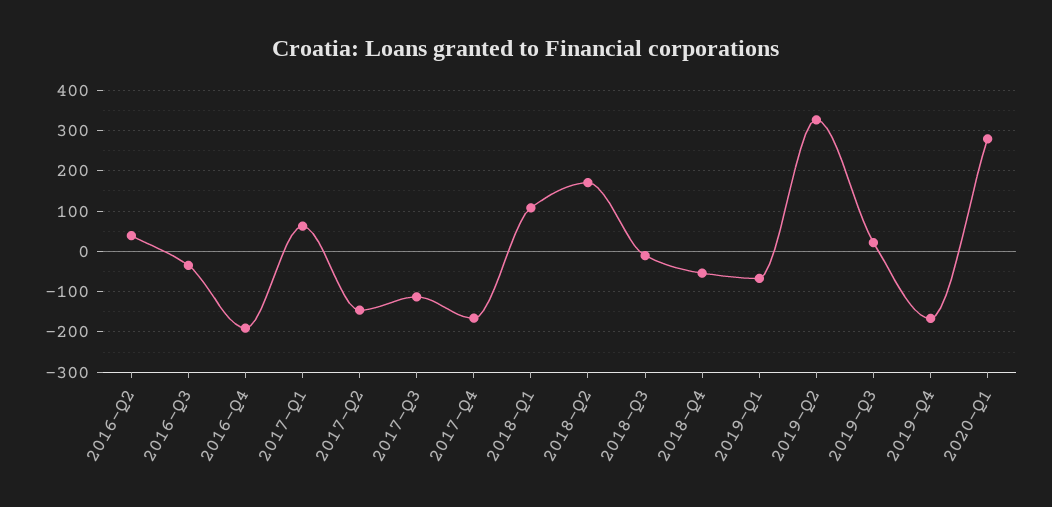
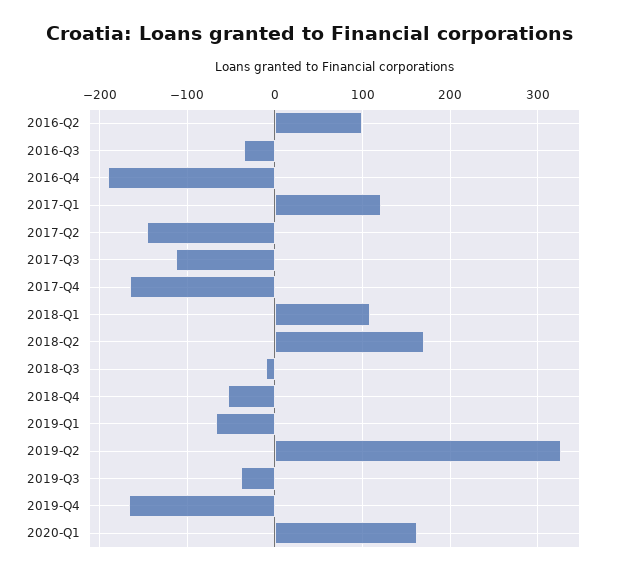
2016-Q2: 40 -> 100
2017-Q1: 60 -> 120
2019-Q3: 20 -> -40
2020-Q1: 280 -> 160

